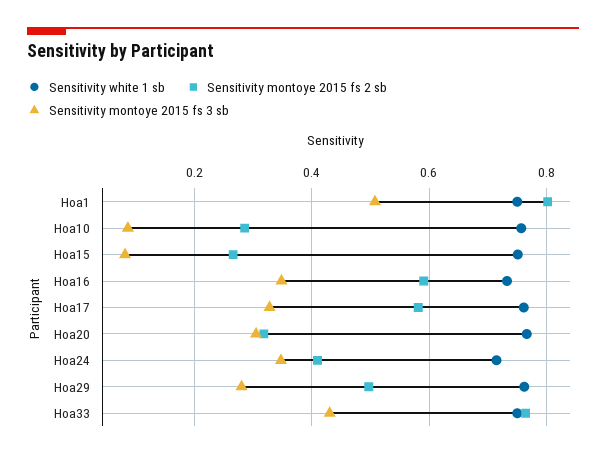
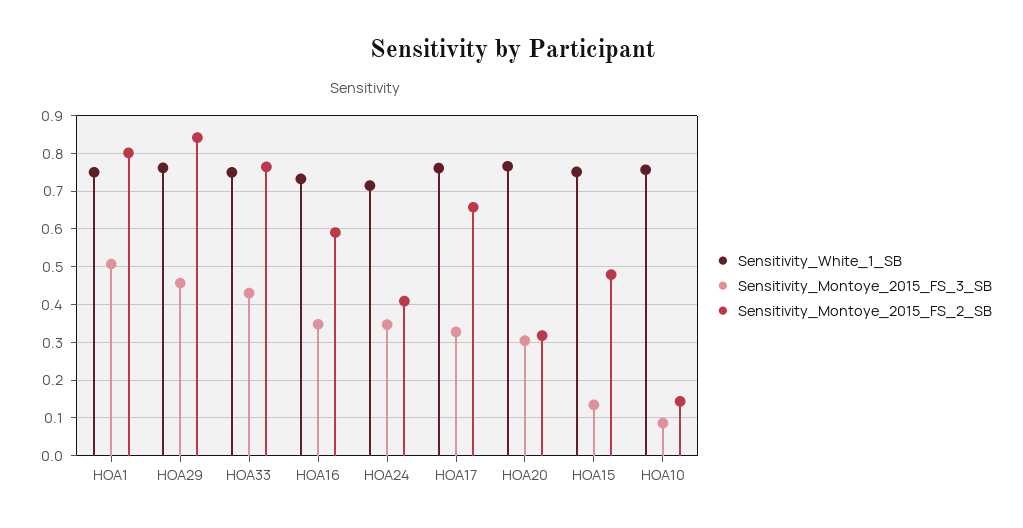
Sensitivity montoye 2015 fs 2 sb, Hoa10: 0.28 -> 0.14
Sensitivity montoye 2015 fs 2 sb, Hoa15: 0.26 -> 0.48
Sensitivity montoye 2015 fs 3 sb, Hoa15: 0.08 -> 0.14
Sensitivity montoye 2015 fs 2 sb, Hoa17: 0.58 -> 0.66
Sensitivity montoye 2015 fs 2 sb, Hoa29: 0.5 -> 0.84
Sensitivity montoye 2015 fs 3 sb, Hoa29: 0.28 -> 0.46

